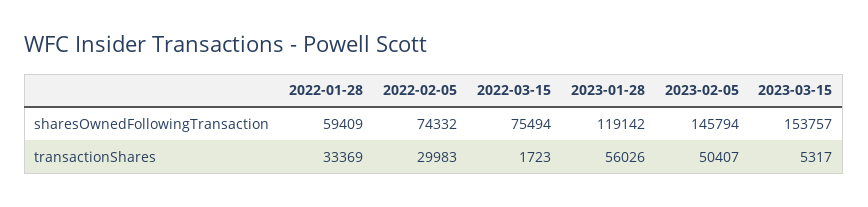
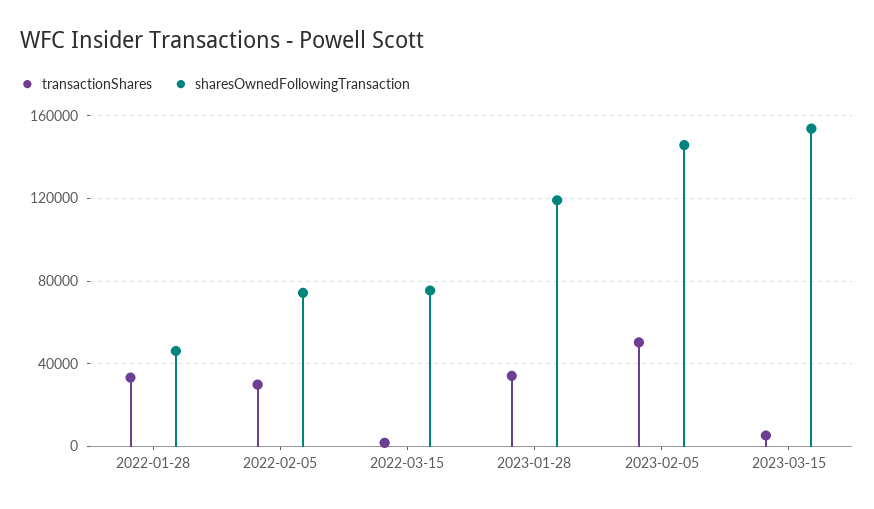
sharesOwnedFollowingTransaction, 2022-01-28: 59409 -> 45000
transactionShares, 2023-01-28: 56026 -> 35000

